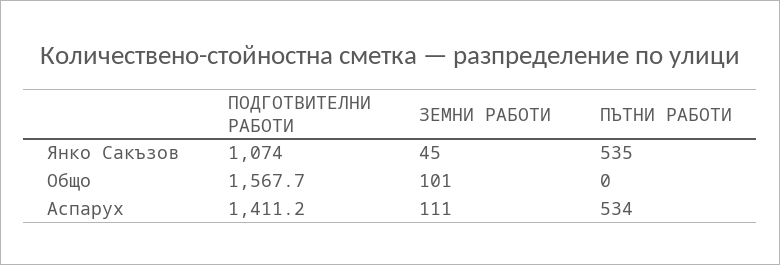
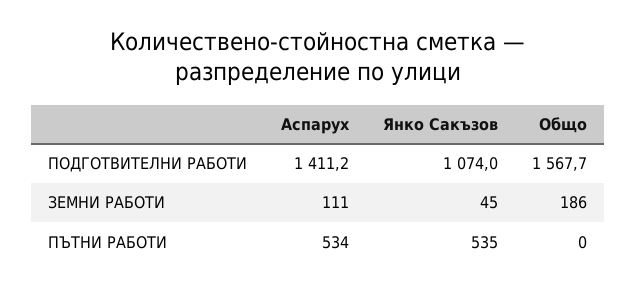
ЗЕМНИ РАБОТИ, Общо: 101 -> 186

